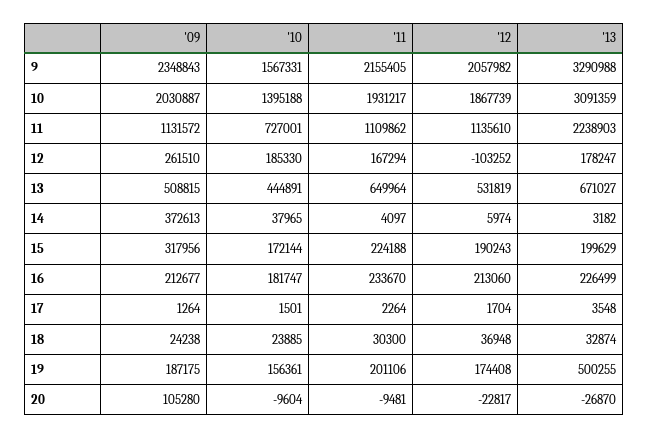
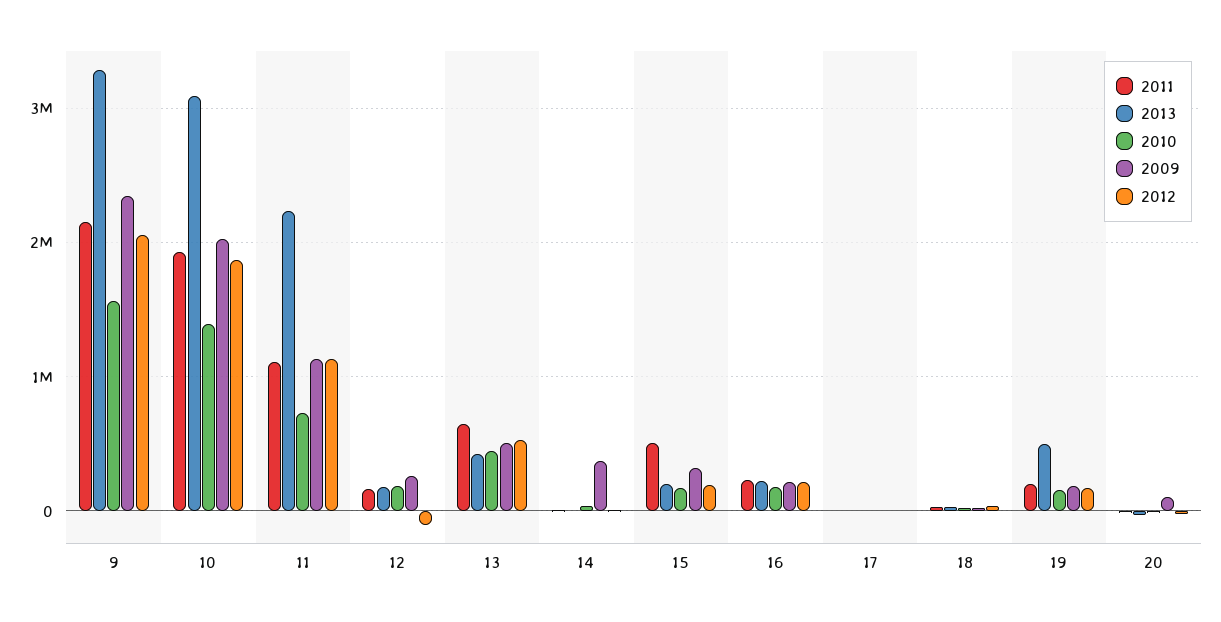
'13, 13: 671027 -> 400000
'11, 15: 224188 -> 500000

